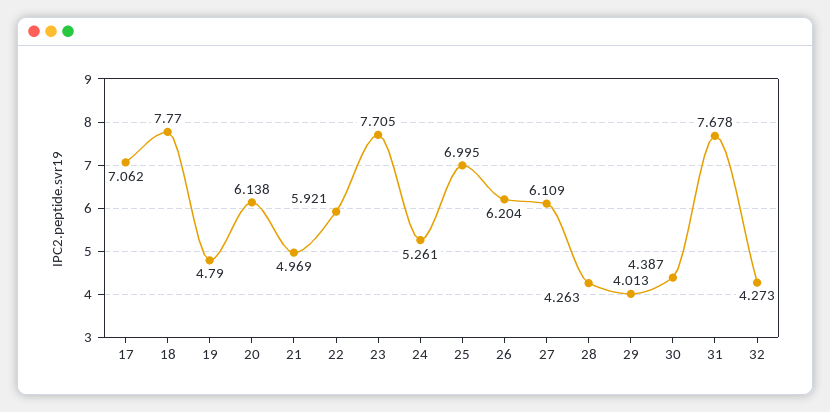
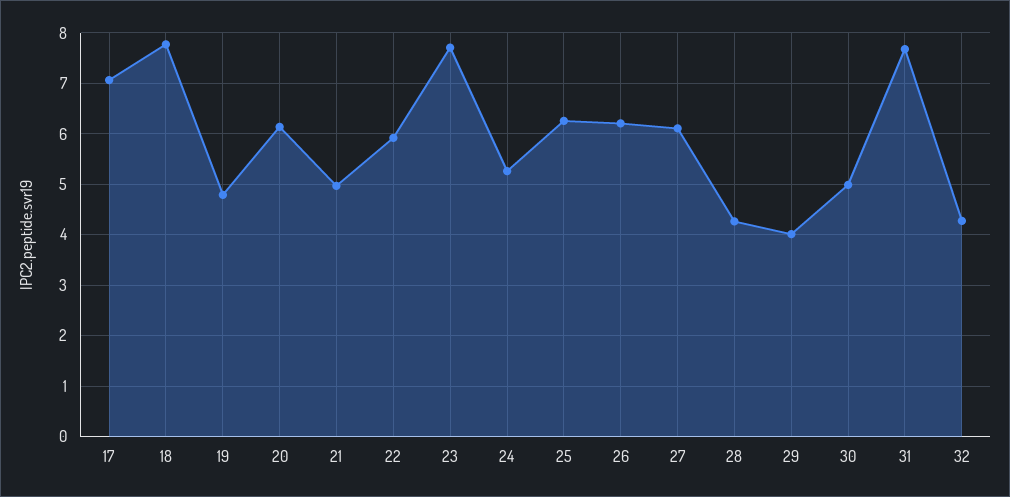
25: 6.995 -> 6.2
30: 4.387 -> 5

